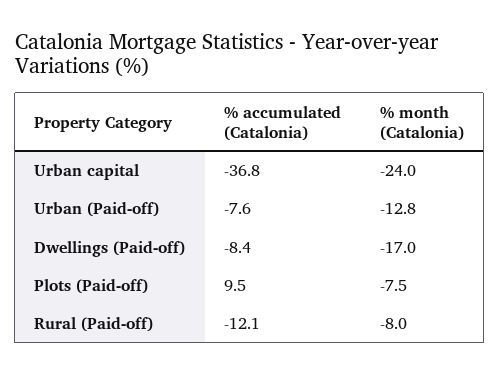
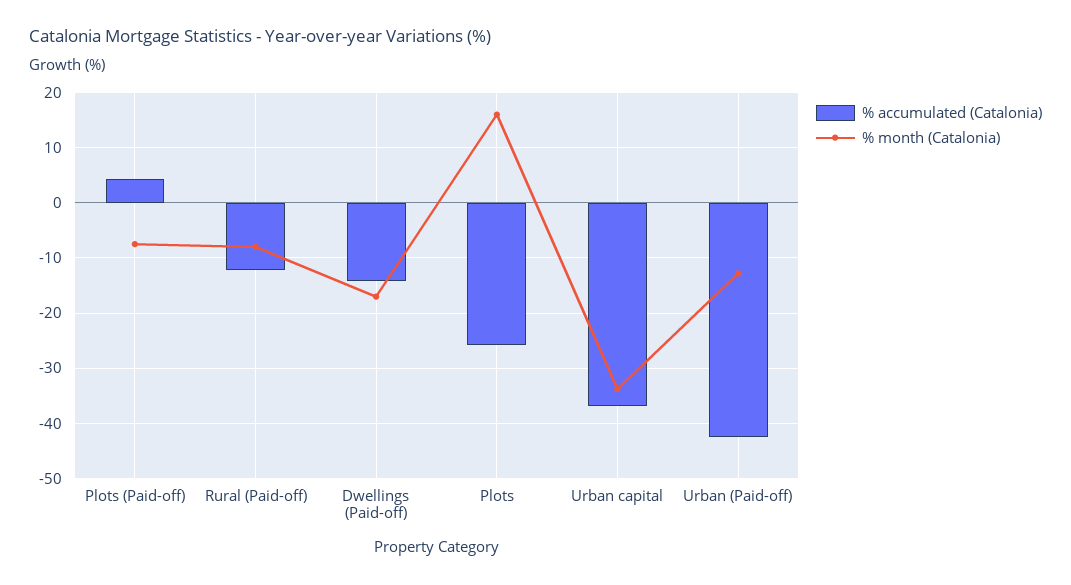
% month (Catalonia), Urban capital: -24 -> -34
% accumulated (Catalonia), Urban (Paid-off): -7.6 -> -42
% accumulated (Catalonia), Dwellings (Paid-off): -8.4 -> -14
% accumulated (Catalonia), Plots (Paid-off): 9.5 -> 4
% accumulated (Catalonia), Plots: none -> -26
% month (Catalonia), Plots: none -> 16

